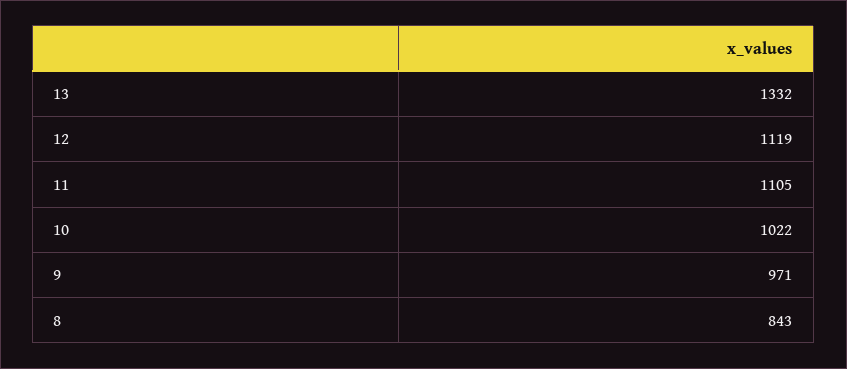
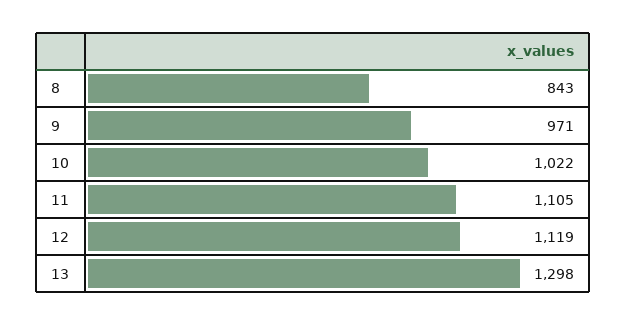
13: 1332 -> 1298

